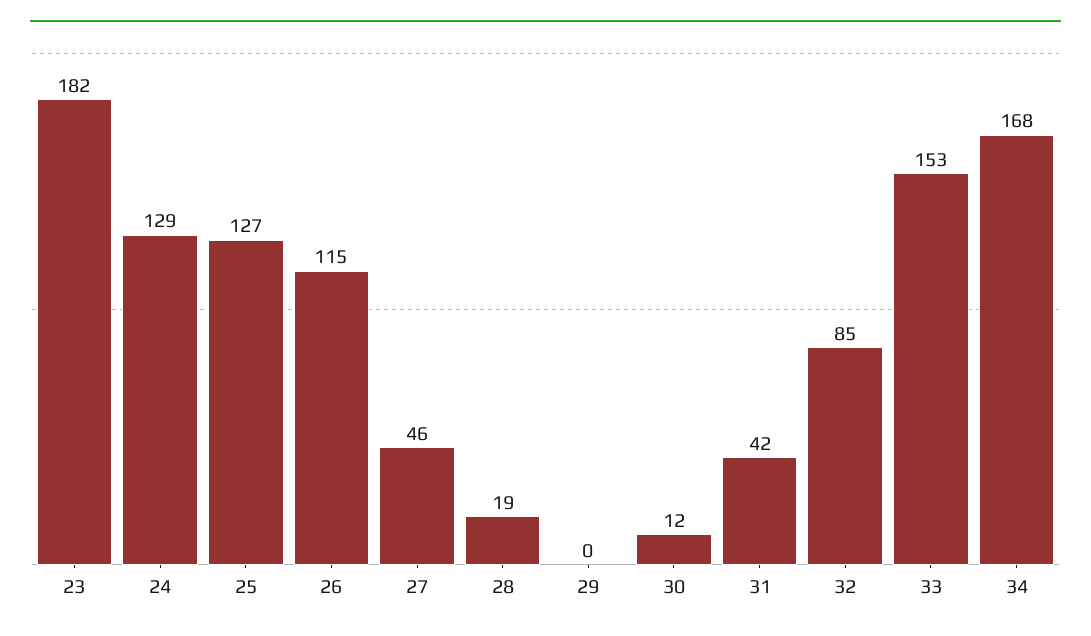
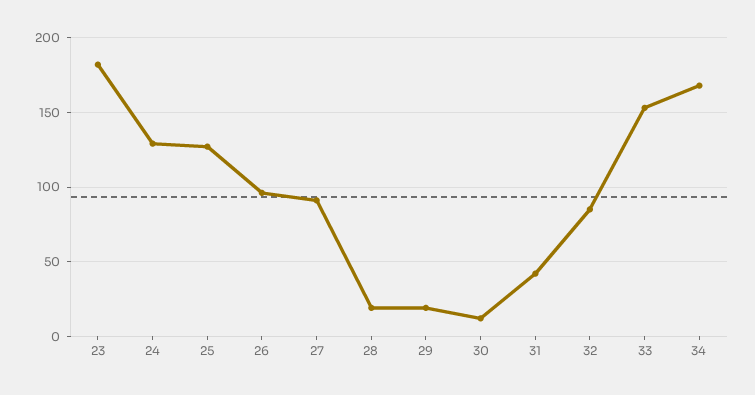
26: 115 -> 95
27: 46 -> 90
29: 0 -> 20

